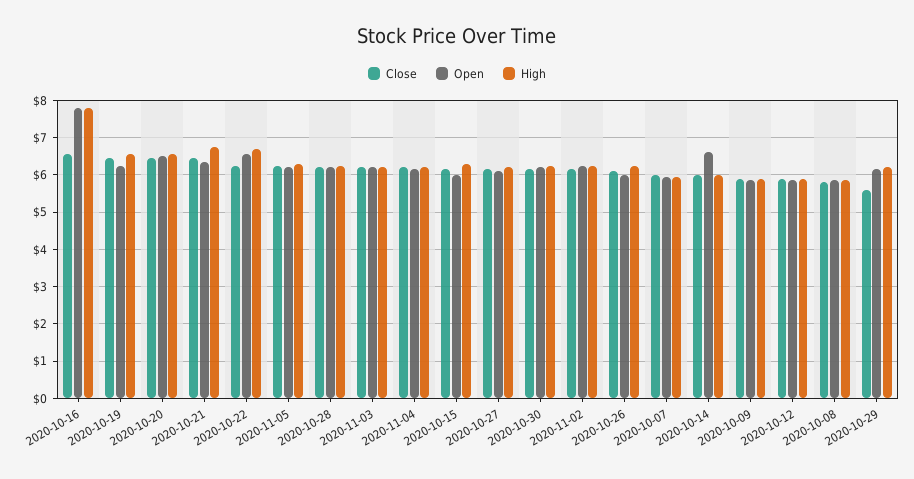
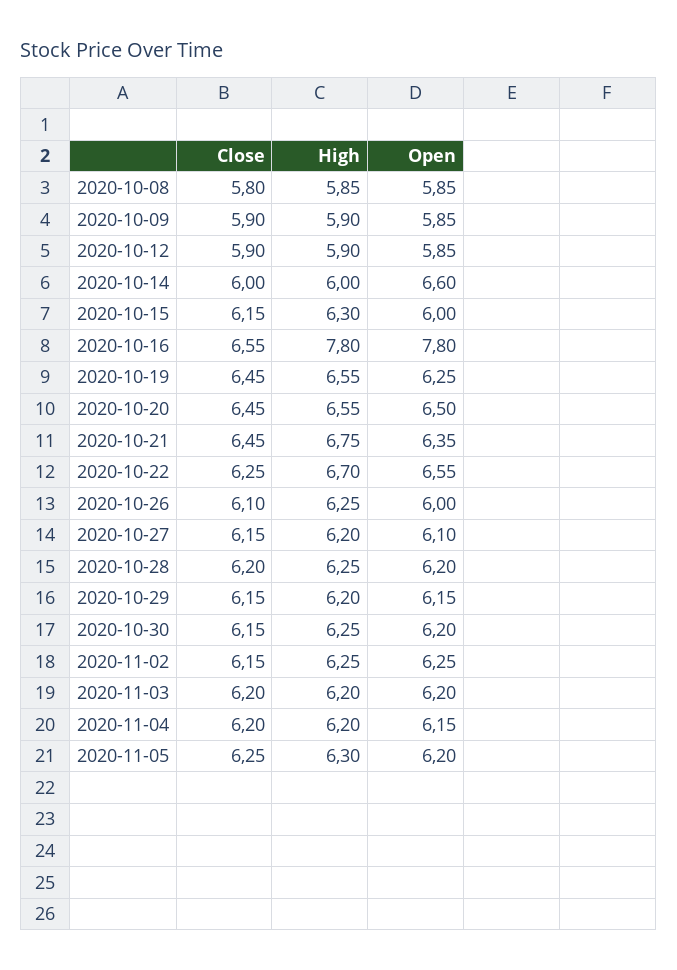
Close, 2020-10-07: 6 -> none
Open, 2020-10-07: 6 -> none
High, 2020-10-07: 6 -> none
Close, 2020-10-29: 5.6 -> 6.15

